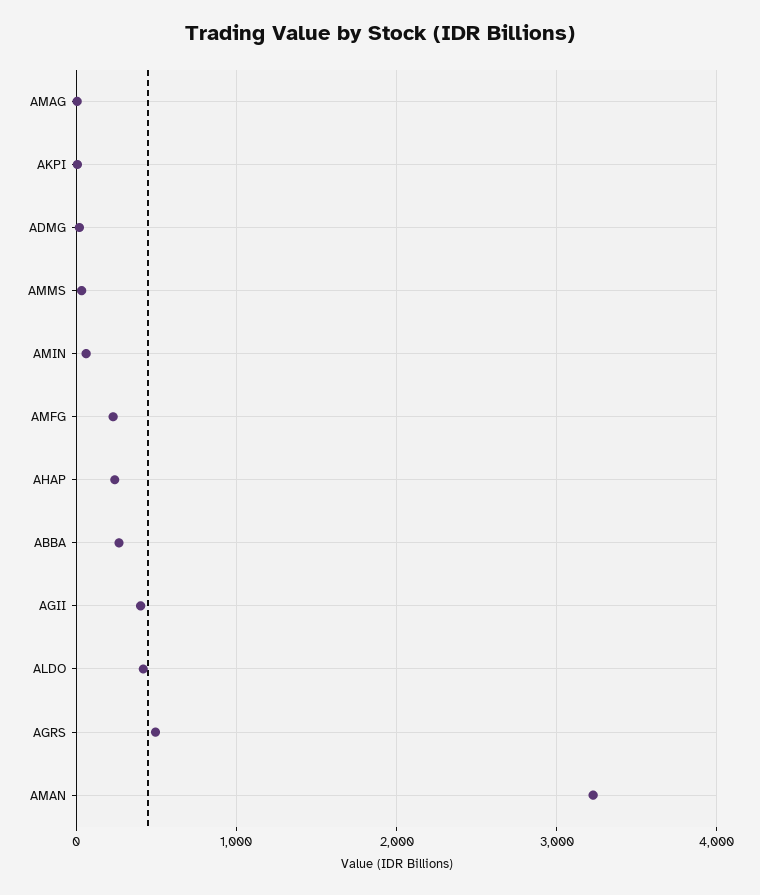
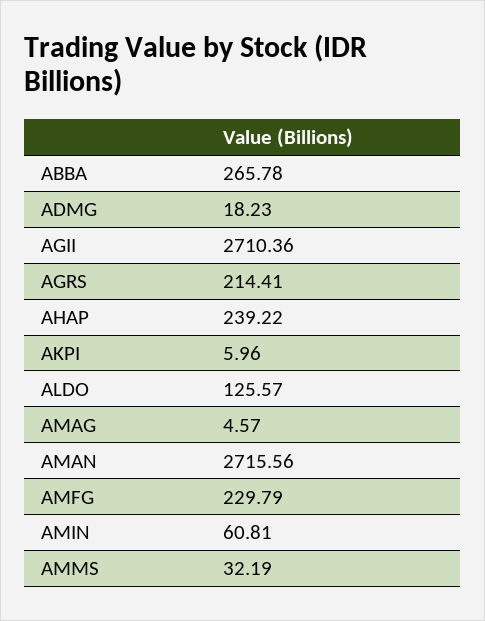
AGII: 400 -> 2710.36
ALDO: 400 -> 125.57
AGRS: 500 -> 214.41
AMAN: 3200 -> 2715.56

